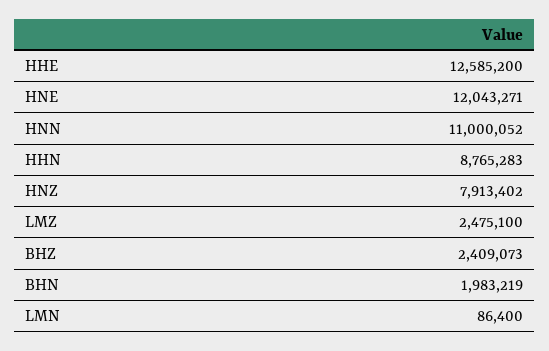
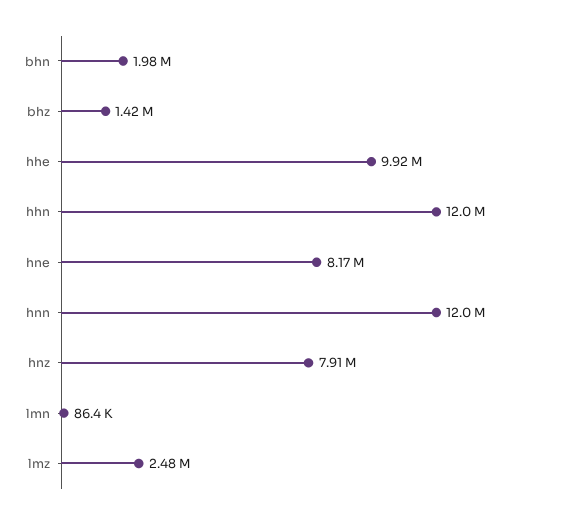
HHE: 12585200 -> 9920000
HNE: 12043271 -> 8170000
HNN: 11000052 -> 12000000
HHN: 8765283 -> 12000000
BHZ: 2409073 -> 1420000

